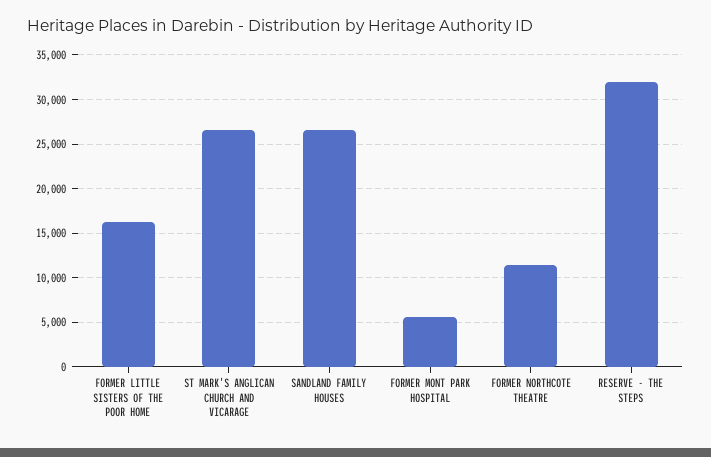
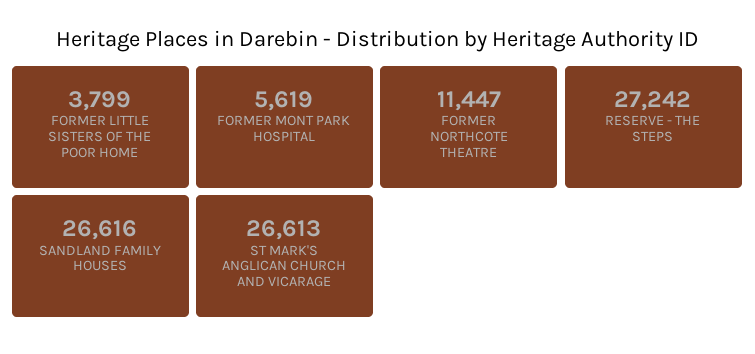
FORMER LITTLE SISTERS OF THE POOR HOME: 16000 -> 3799
RESERVE - THE STEPS: 32000 -> 27242

